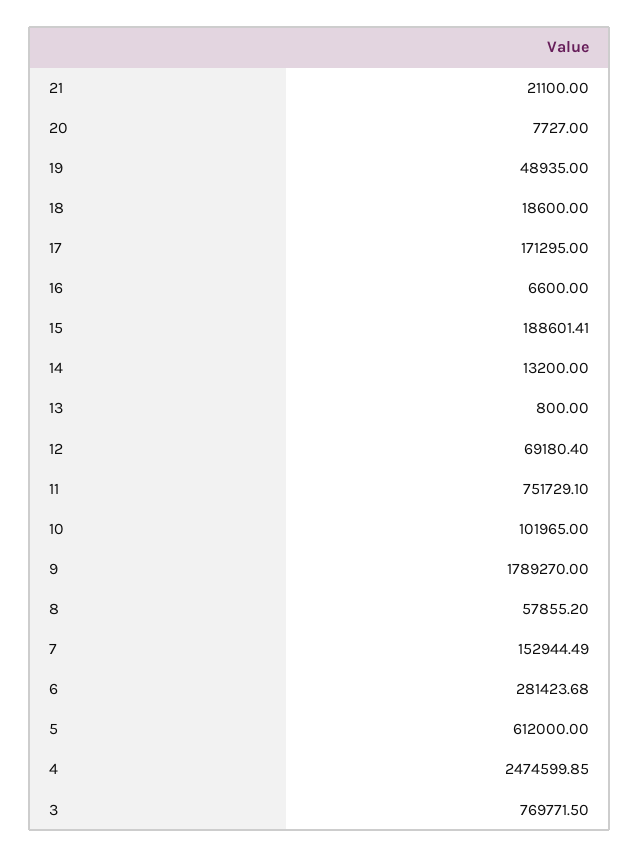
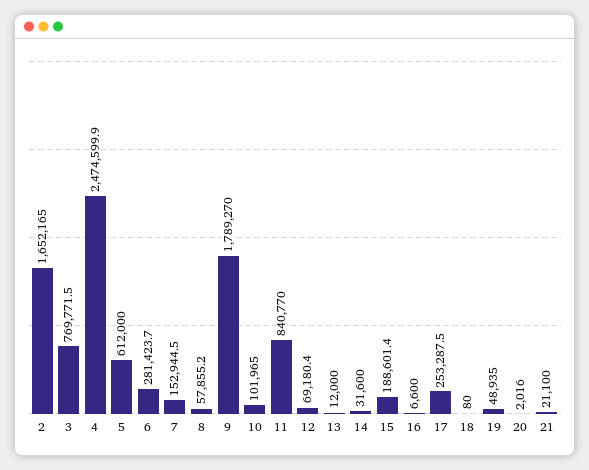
20: 7727 -> 2016
18: 18600 -> 80
17: 171295 -> 253287.5
14: 13200 -> 31600
13: 800 -> 12000
11: 751729.1 -> 840770
2: none -> 1652165

